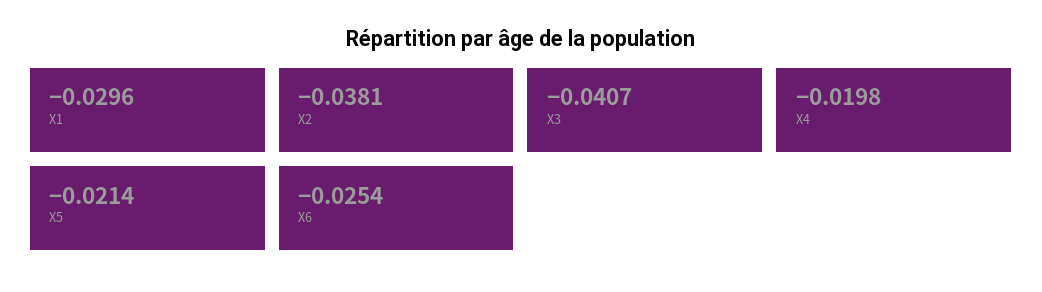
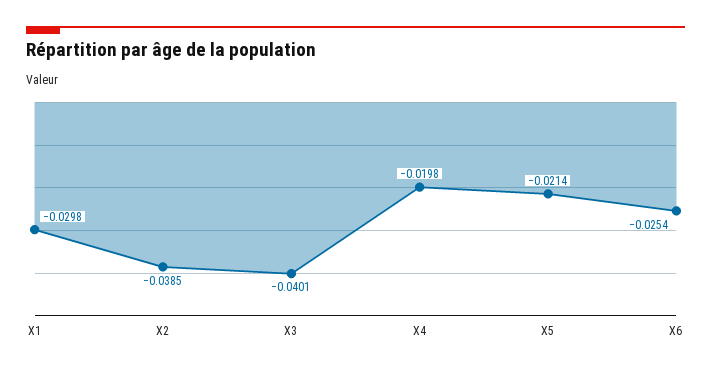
X1: -0.0296 -> -0.0298
X2: -0.0381 -> -0.0385
X3: -0.0407 -> -0.0401

